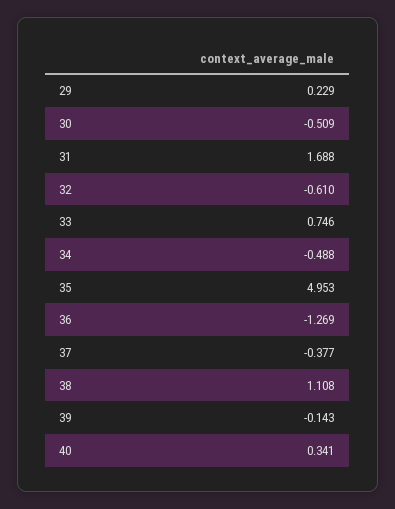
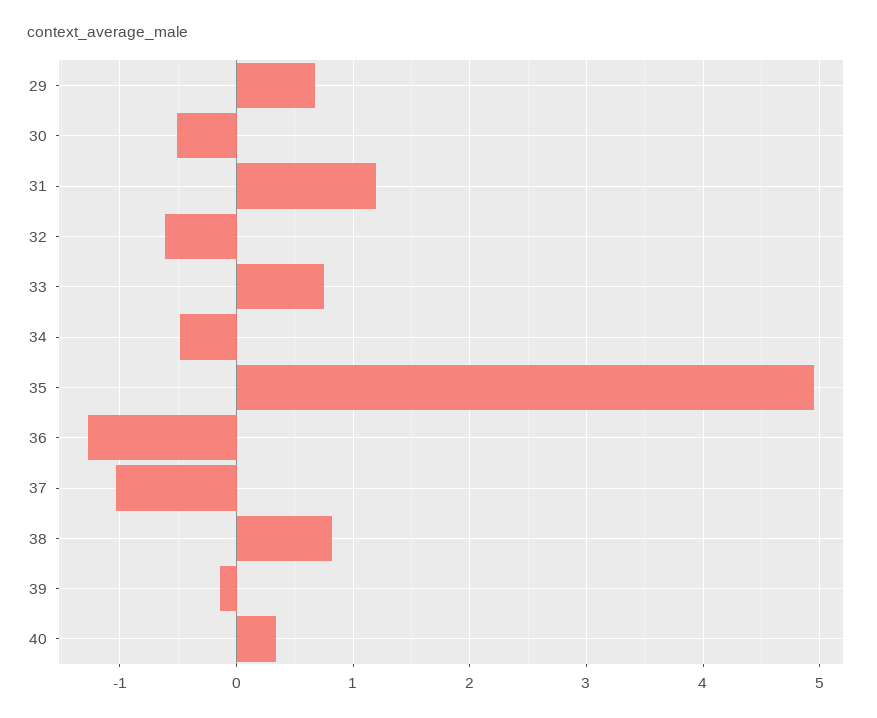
29: 0.229 -> 0.7
31: 1.688 -> 1.2
37: -0.377 -> -1
38: 1.108 -> 0.8

